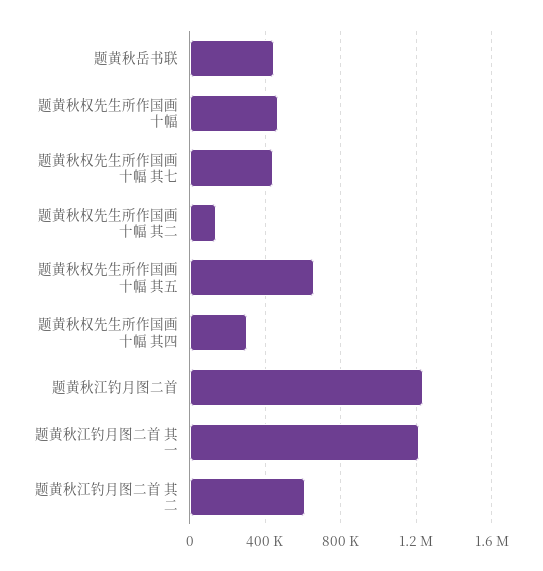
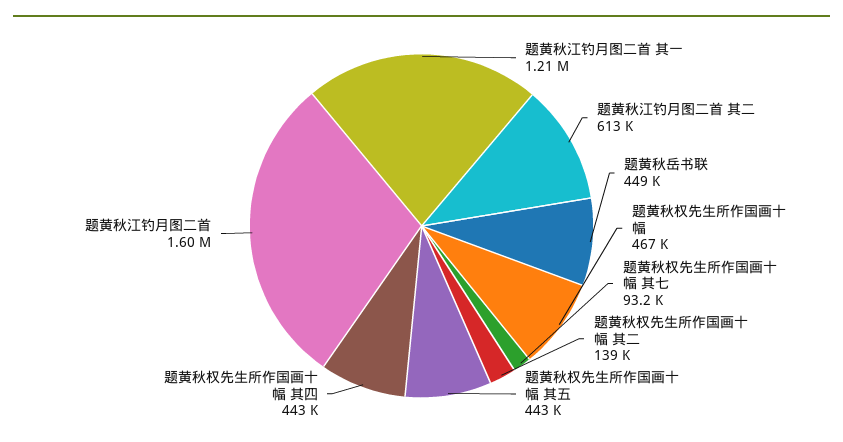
题黄秋权先生所作国画十幅 其七: 450000 -> 93200
题黄秋权先生所作国画十幅 其五: 650000 -> 443000
题黄秋权先生所作国画十幅 其四: 300000 -> 443000
题黄秋江钓月图二首: 1250000 -> 1600000

